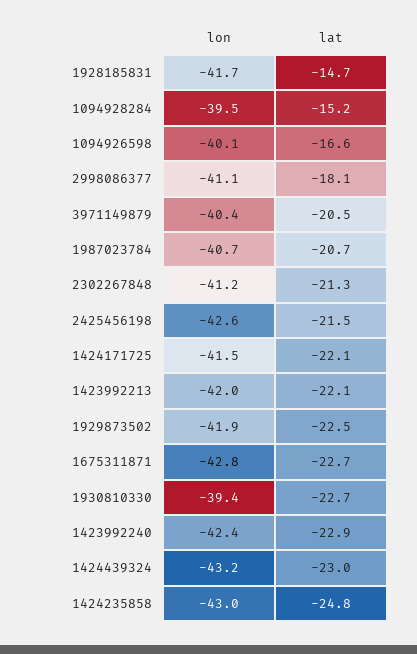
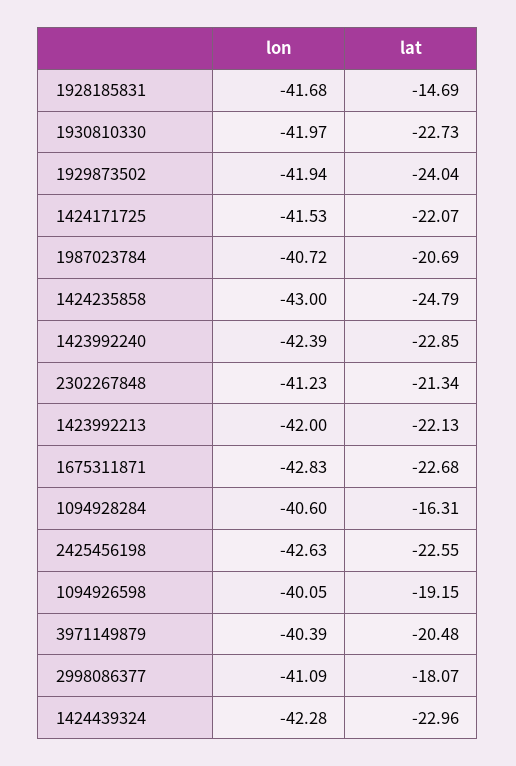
lon, 1094928284: -39.5 -> -40.6
lat, 1094928284: -15.2 -> -16.31
lat, 1094926598: -16.6 -> -19.15
lat, 2425456198: -21.5 -> -22.55
lat, 1929873502: -22.5 -> -24.04
lon, 1930810330: -39.4 -> -41.97
lon, 1424439324: -43.2 -> -42.28

